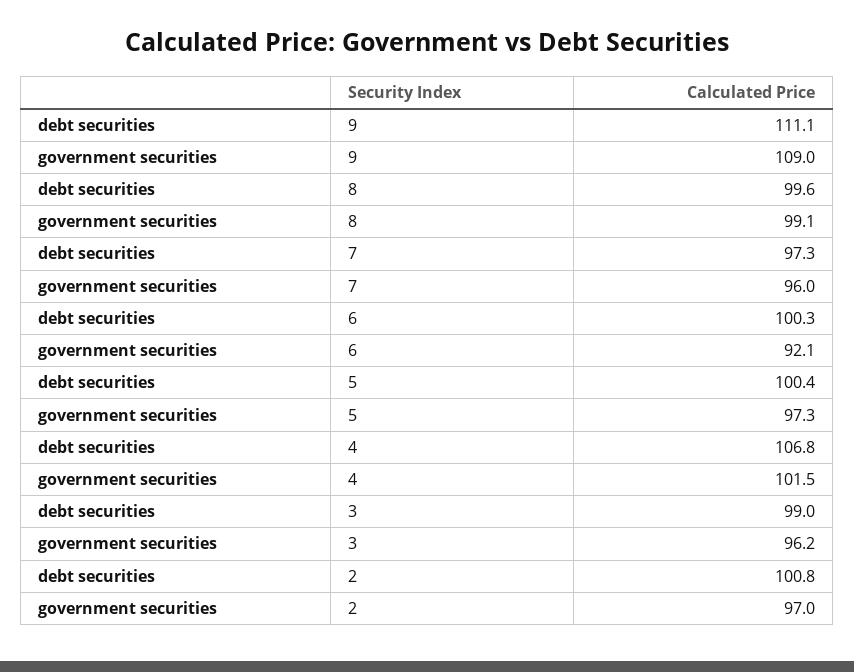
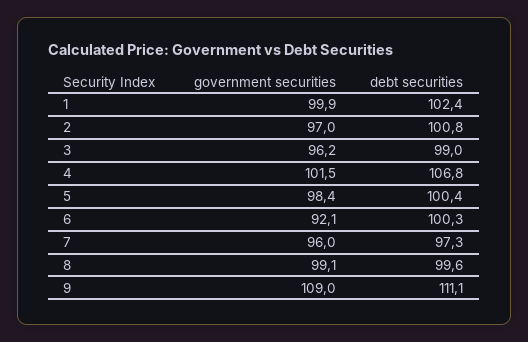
government securities, 5: 97.3 -> 98.4
government securities, 1: none -> 99.9
debt securities, 1: none -> 102.4

